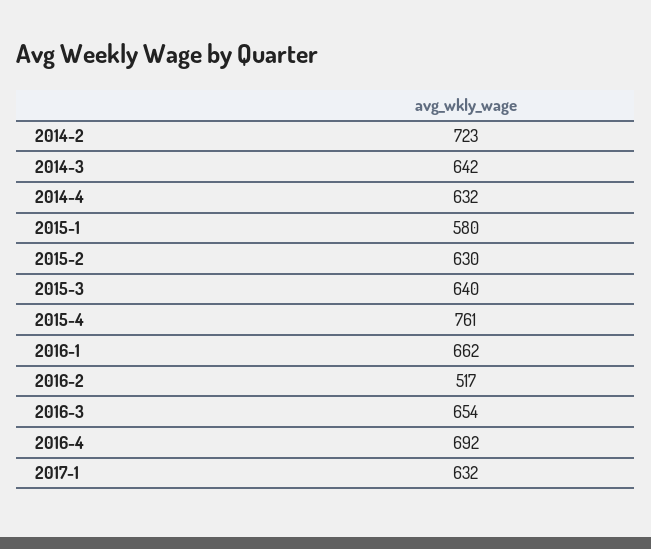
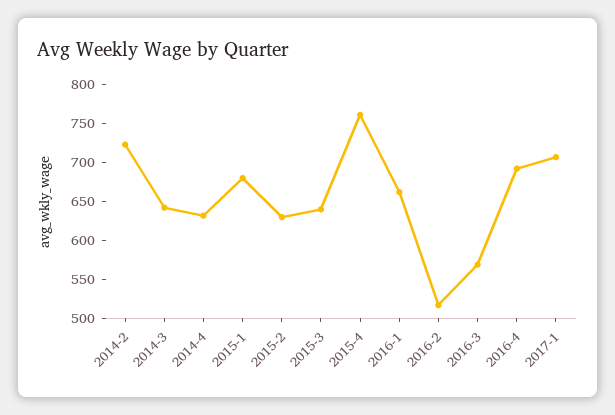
2015-1: 580 -> 675
2016-3: 654 -> 575
2017-1: 632 -> 700

